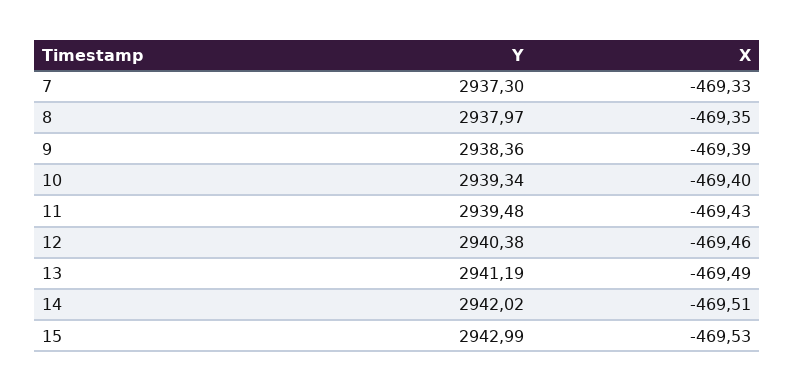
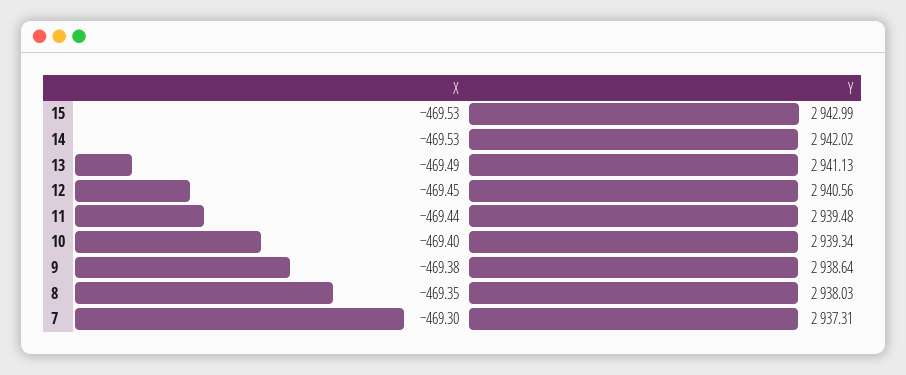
Y, 7: 2937.3 -> 2937.31
X, 7: -469.33 -> -469.3
Y, 8: 2937.97 -> 2938.03
Y, 9: 2938.36 -> 2938.64
X, 9: -469.39 -> -469.38
X, 11: -469.43 -> -469.44
Y, 12: 2940.38 -> 2940.56
X, 12: -469.46 -> -469.45
Y, 13: 2941.19 -> 2941.13
X, 14: -469.51 -> -469.53

